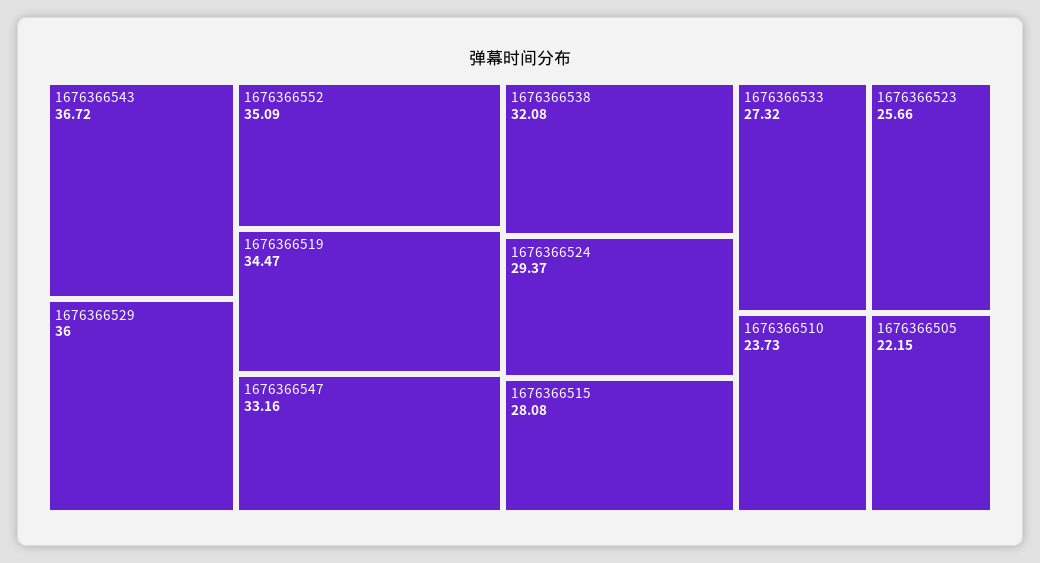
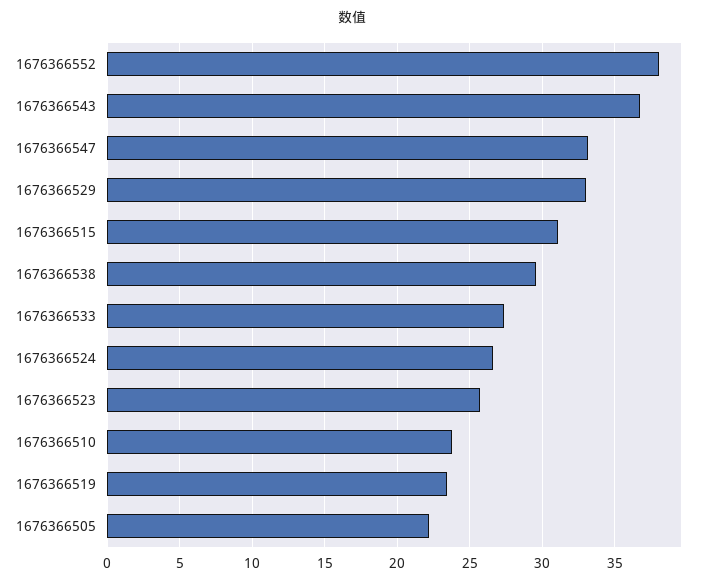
1676366529: 36 -> 33
1676366552: 35.09 -> 38
1676366519: 34.47 -> 23.5
1676366538: 32.08 -> 29.5
1676366524: 29.37 -> 26.5
1676366515: 28.08 -> 31

